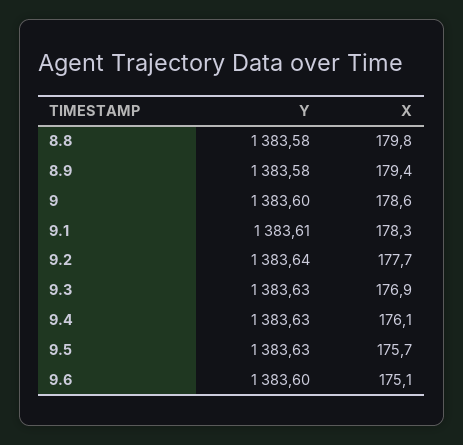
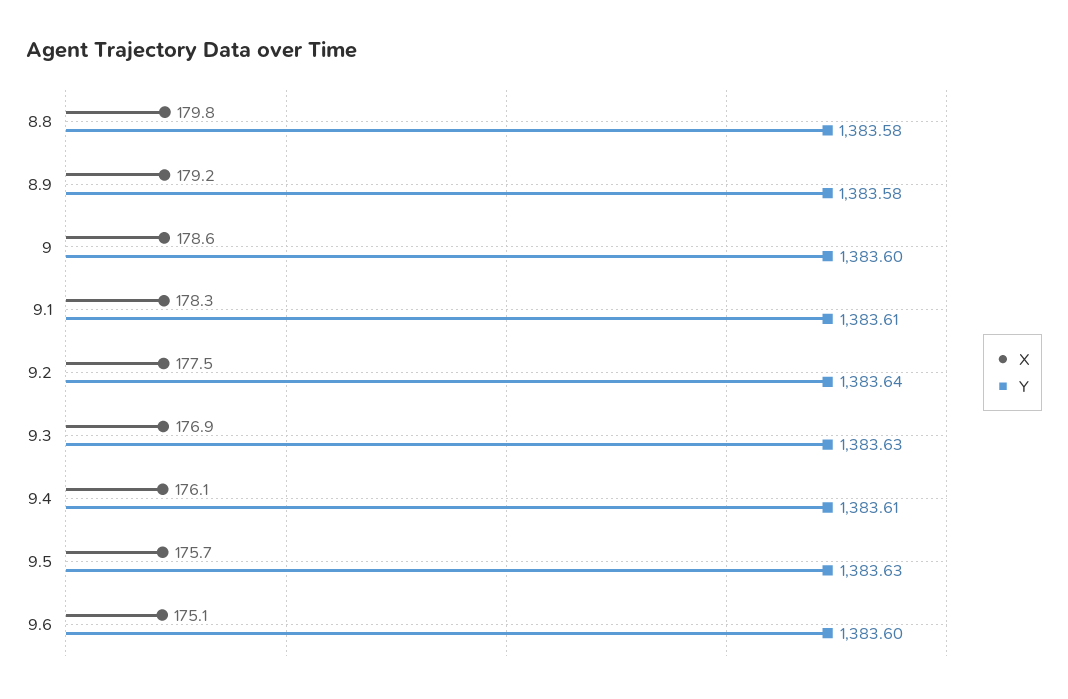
X, 8.9: 179.4 -> 179.2
X, 9.2: 177.7 -> 177.5
Y, 9.4: 1383.63 -> 1383.61

